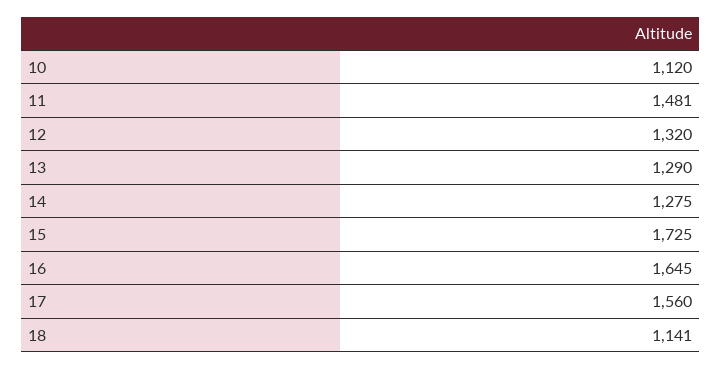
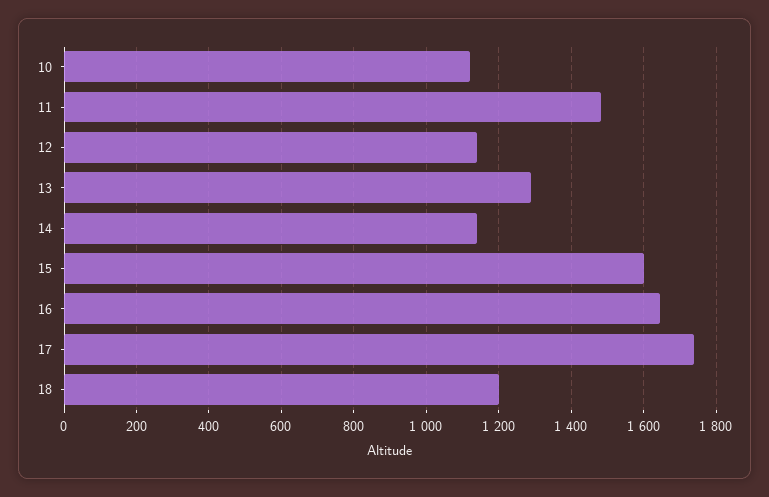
12: 1320 -> 1140
14: 1275 -> 1140
15: 1725 -> 1600
17: 1560 -> 1740
18: 1141 -> 1200

